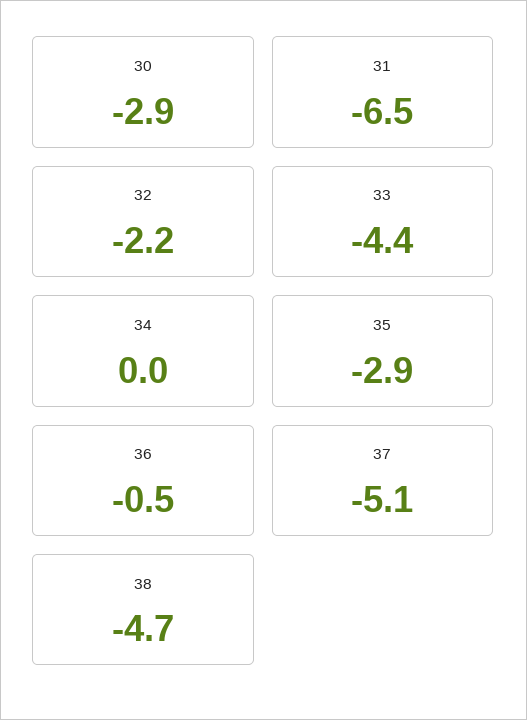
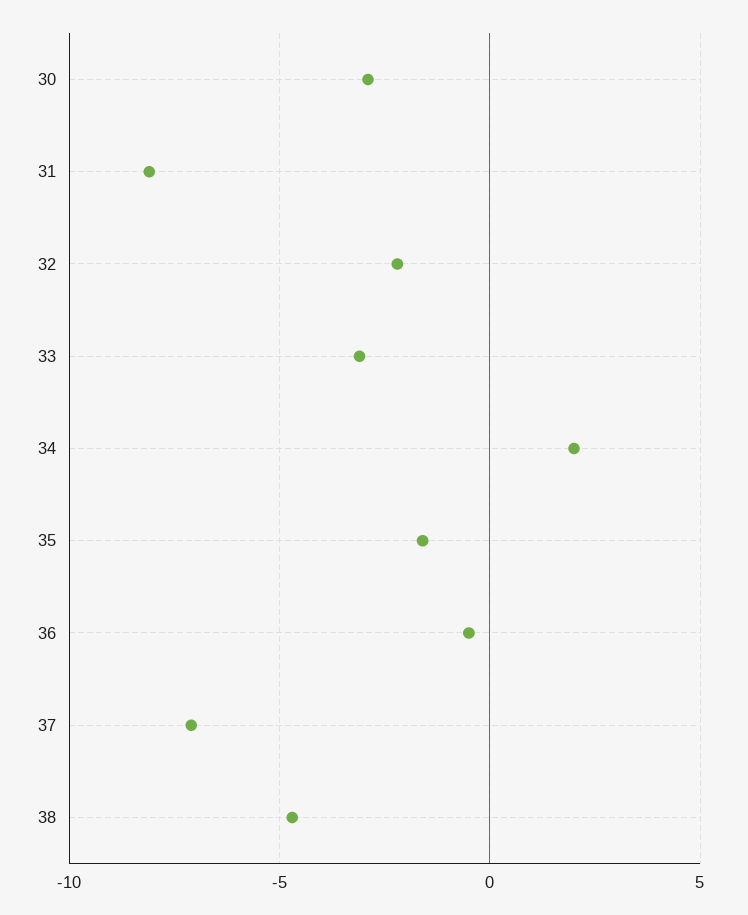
31: -6.5 -> -8
33: -4.4 -> -3
34: 0 -> 2
35: -2.9 -> -1.5
37: -5.1 -> -7

